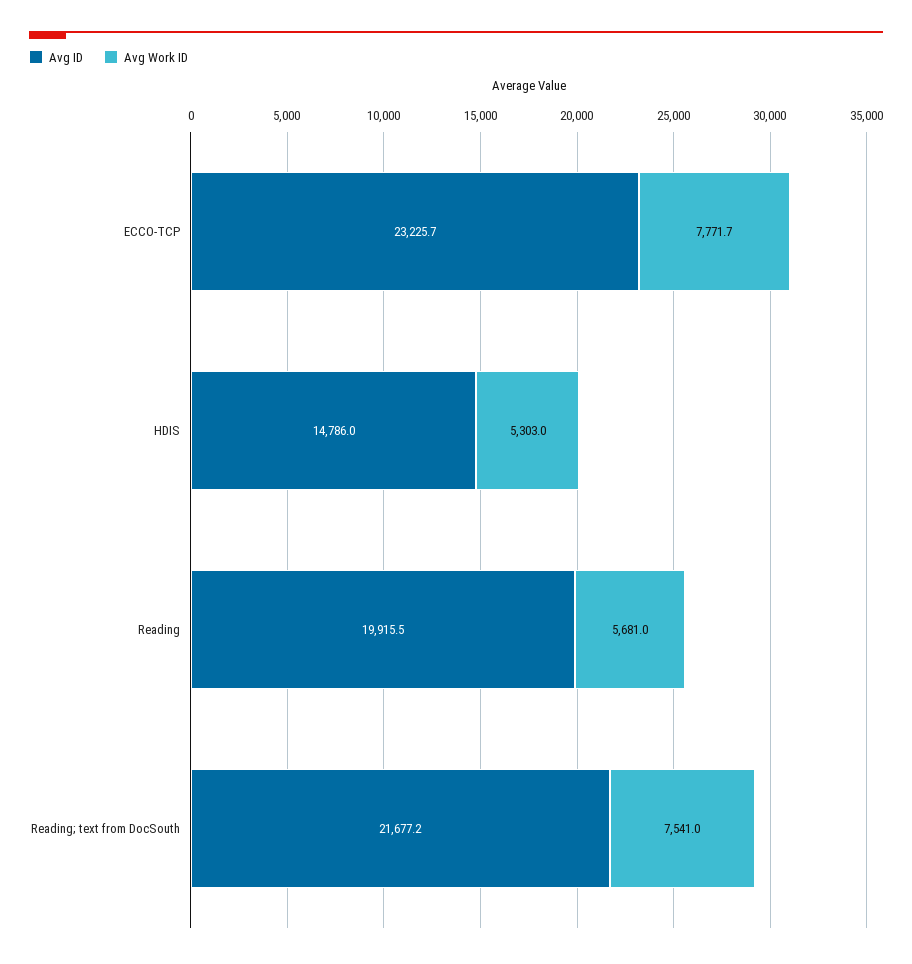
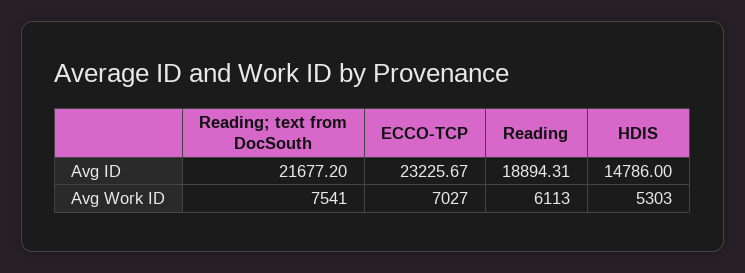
Avg Work ID, ECCO-TCP: 7771.7 -> 7027
Avg ID, Reading: 19915.5 -> 18894.31
Avg Work ID, Reading: 5681 -> 6113

